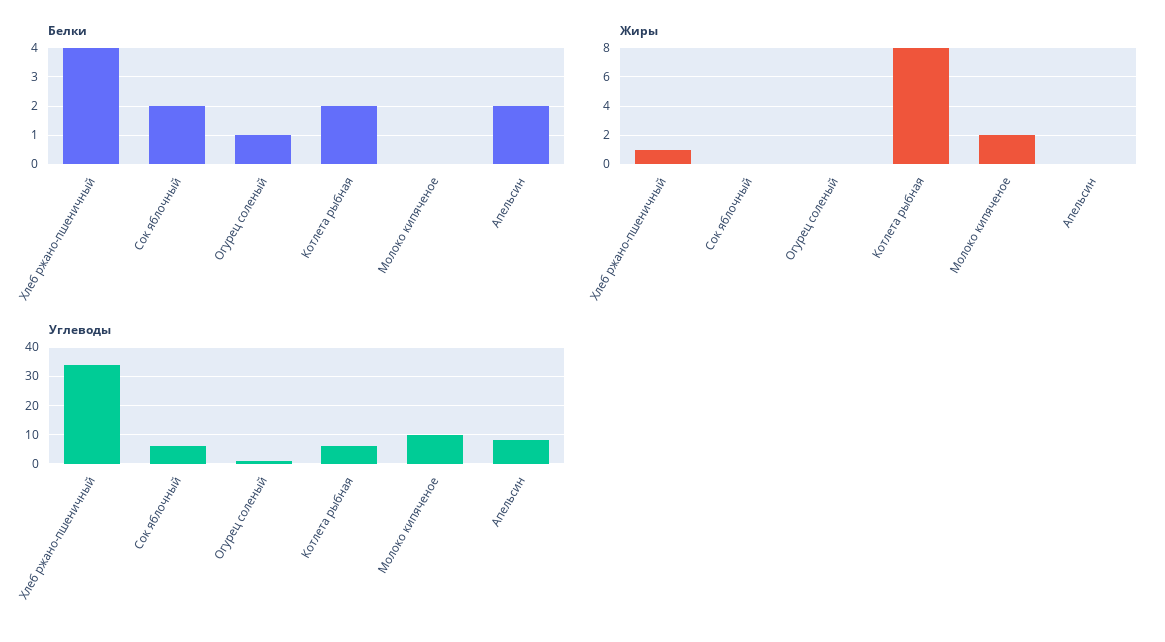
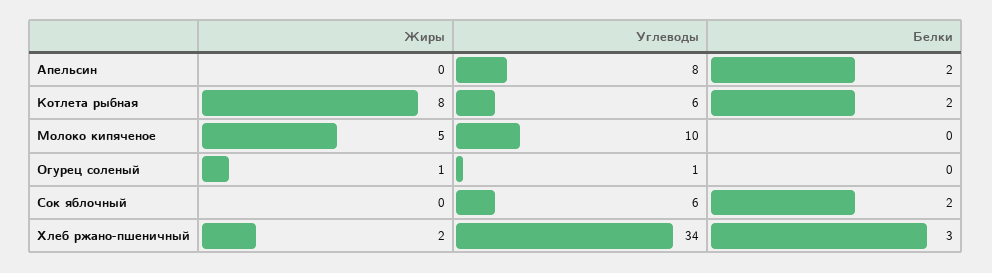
Белки, Хлеб ржано-пшеничный: 4 -> 3
Белки, Огурец соленый: 1 -> 0
Жиры, Хлеб ржано-пшеничный: 1 -> 2
Жиры, Огурец соленый: 0 -> 1
Жиры, Молоко кипяченое: 2 -> 5

